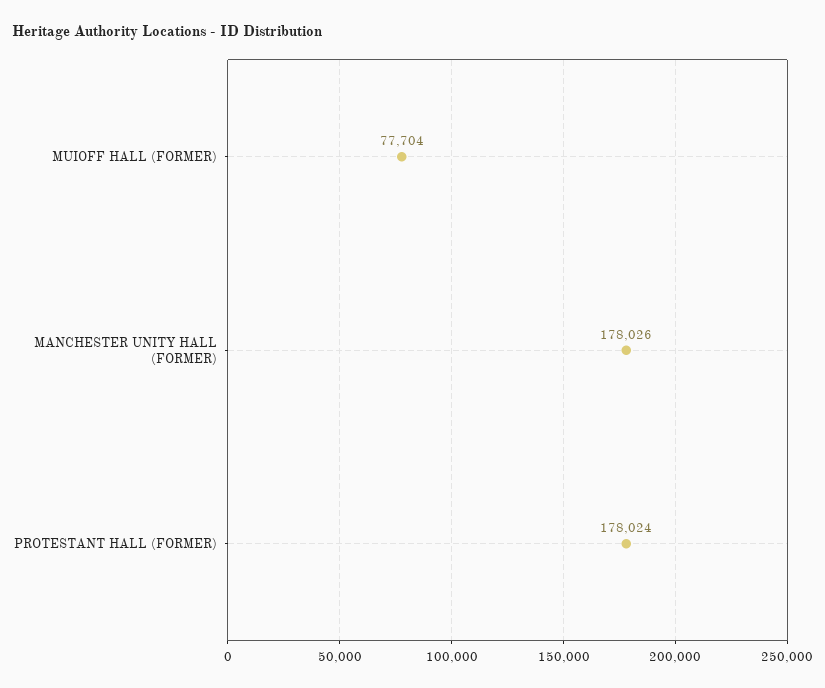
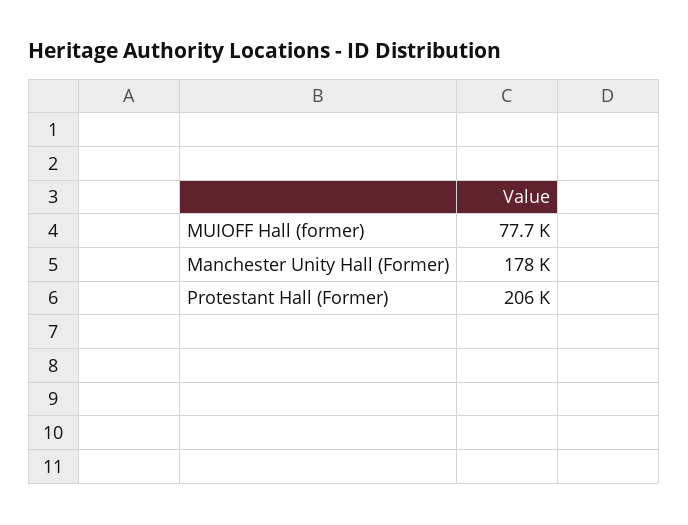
PROTESTANT HALL (FORMER): 178024 -> 206000

